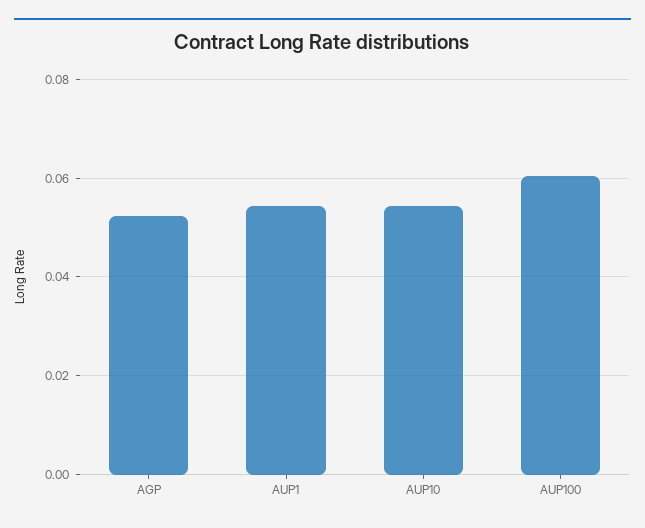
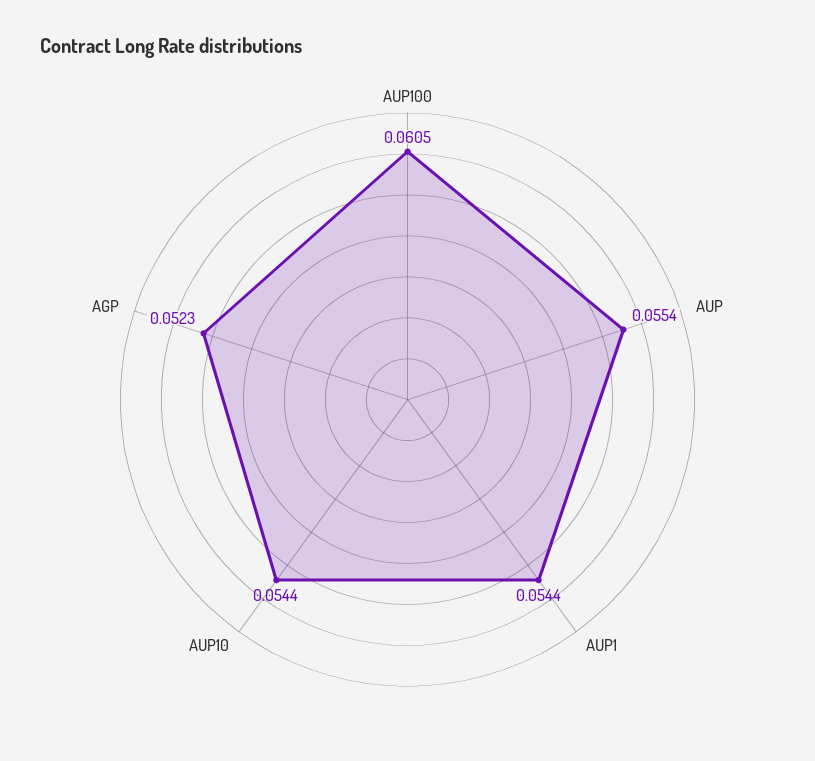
AUP: none -> 0.0554

